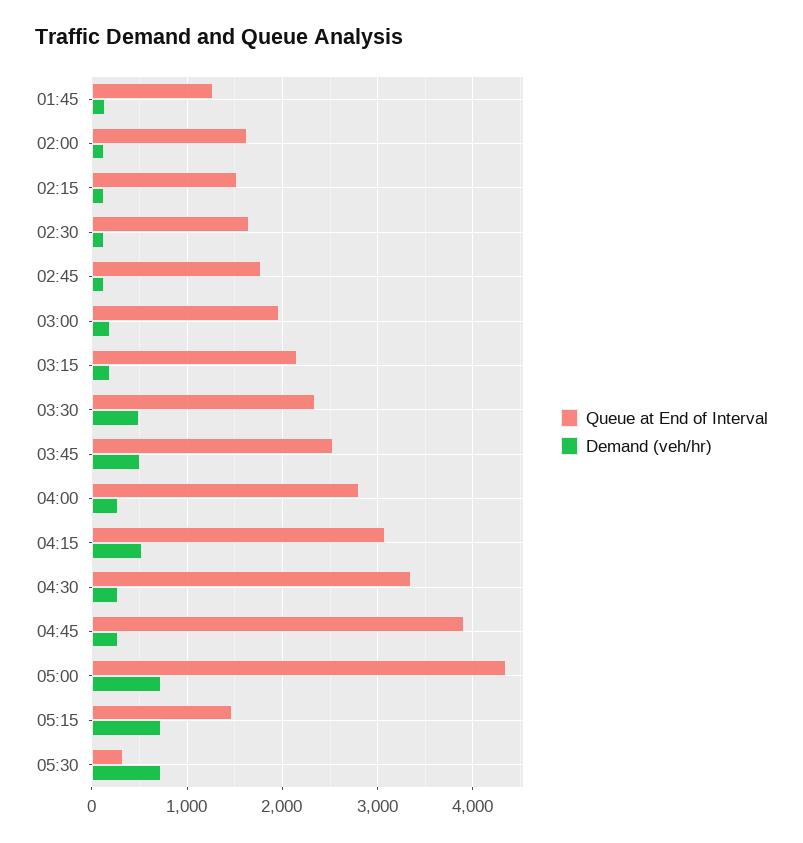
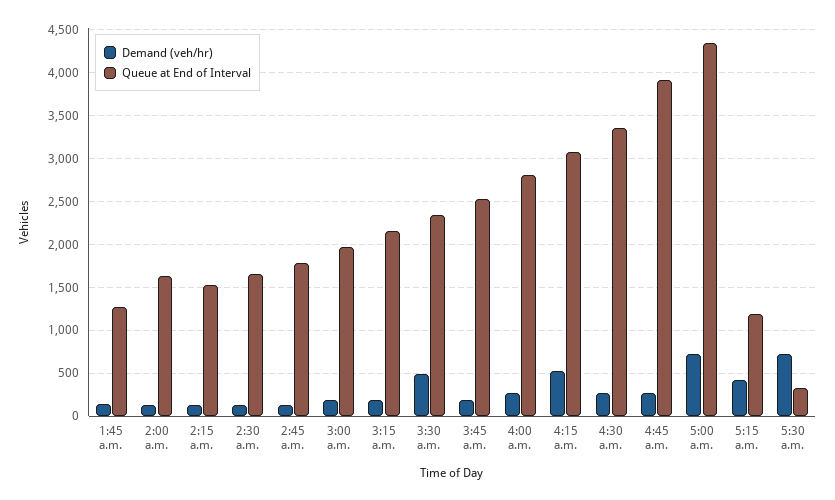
Demand (veh/hr), 03:45: 500 -> 200
Queue at End of Interval, 05:15: 1500 -> 1200
Demand (veh/hr), 05:15: 700 -> 400

